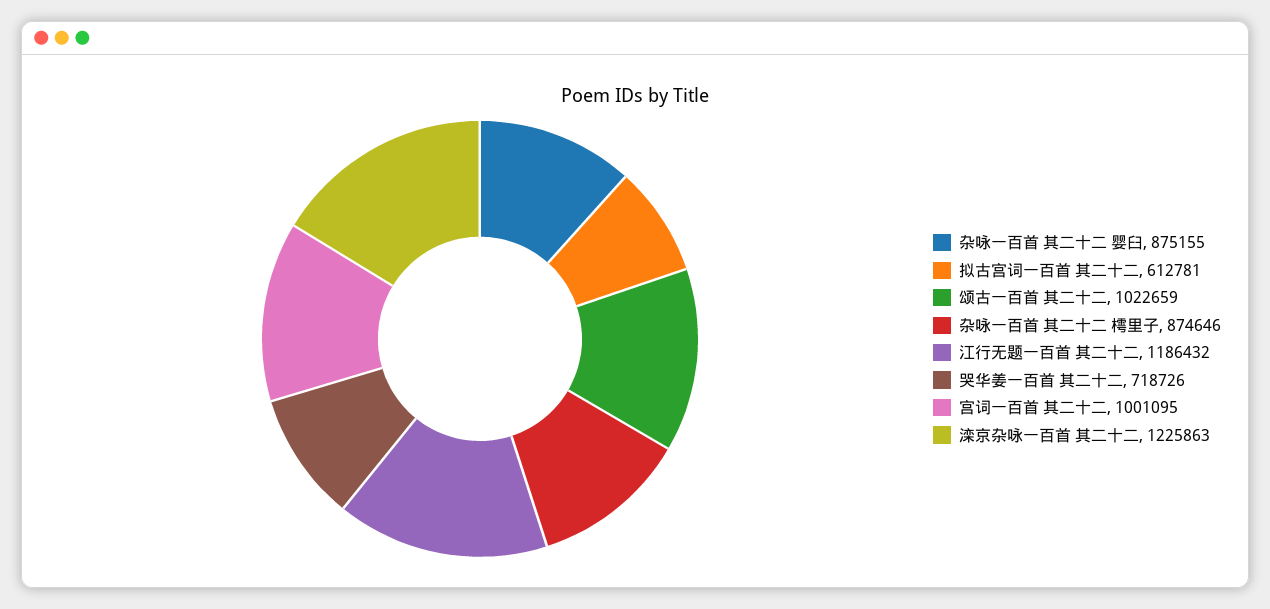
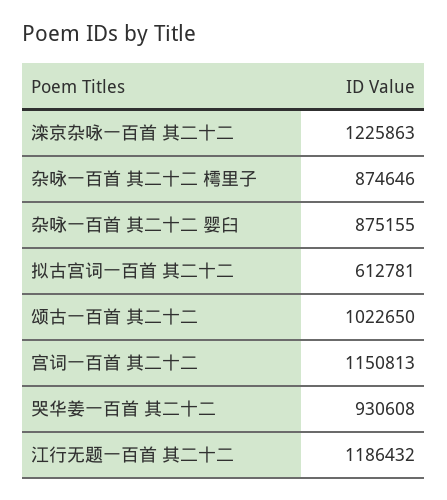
颂古一百首 其二十二: 1022659 -> 1022650
哭华姜一百首 其二十二: 718726 -> 930608
宫词一百首 其二十二: 1001095 -> 1150813

